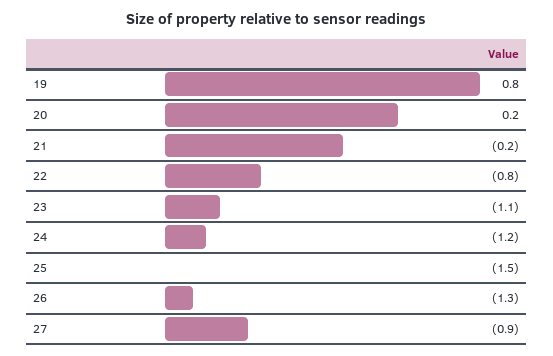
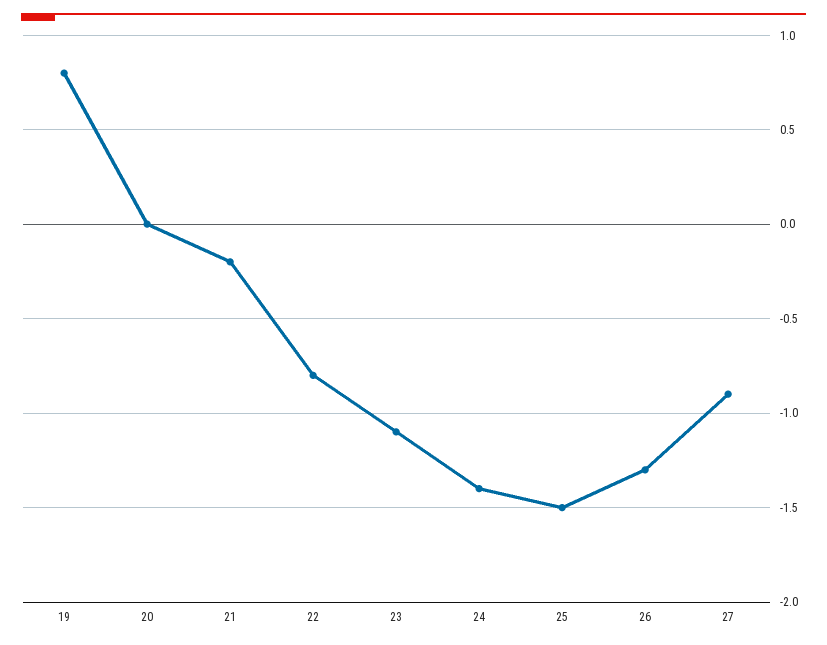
20: 0.2 -> 0
24: -1.2 -> -1.4

